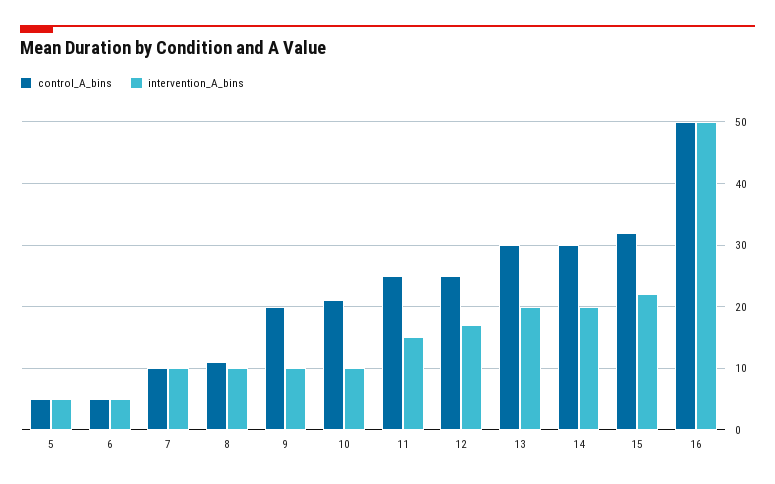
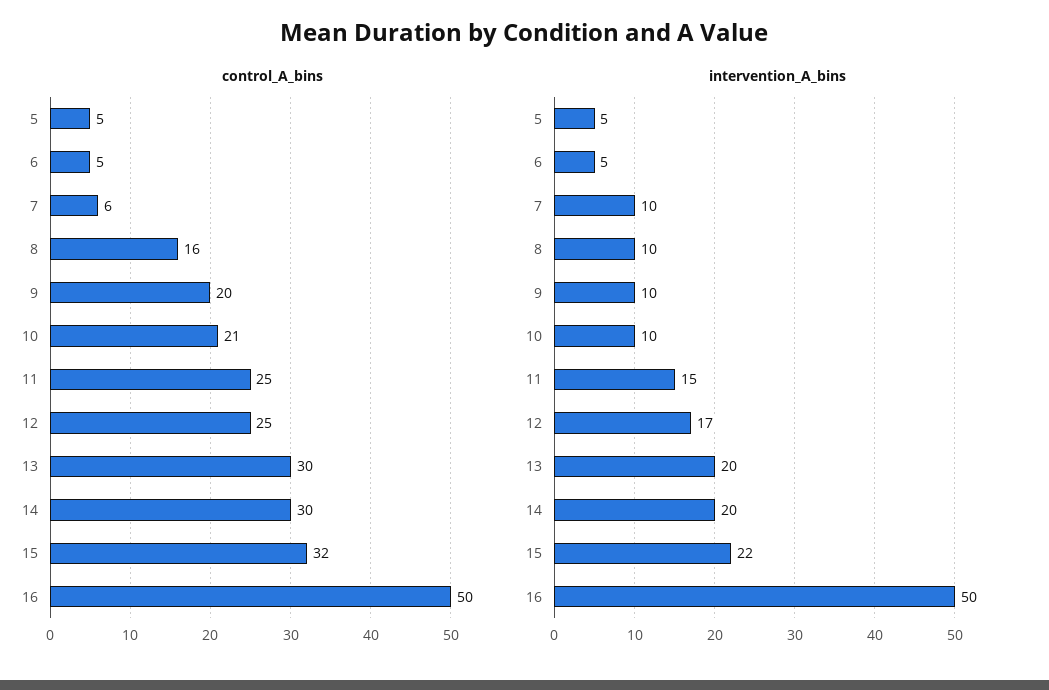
control_A_bins, 7: 10 -> 6
control_A_bins, 8: 11 -> 16

